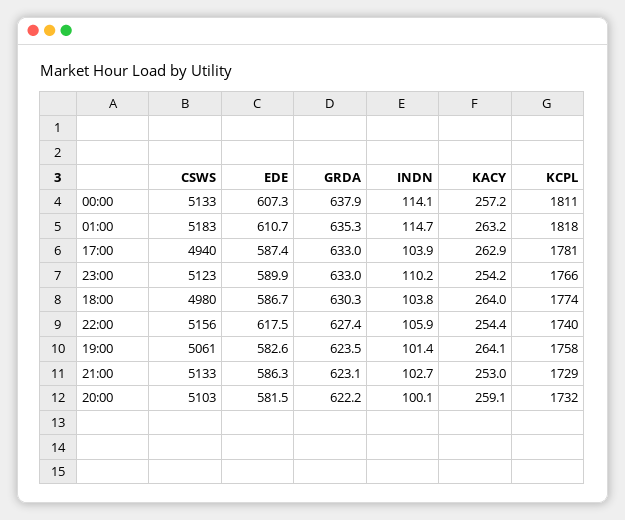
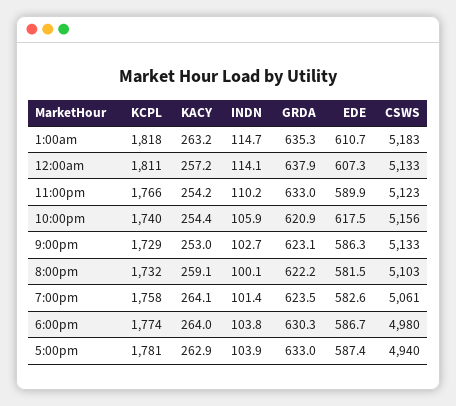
GRDA, 22:00: 627.4 -> 620.9

